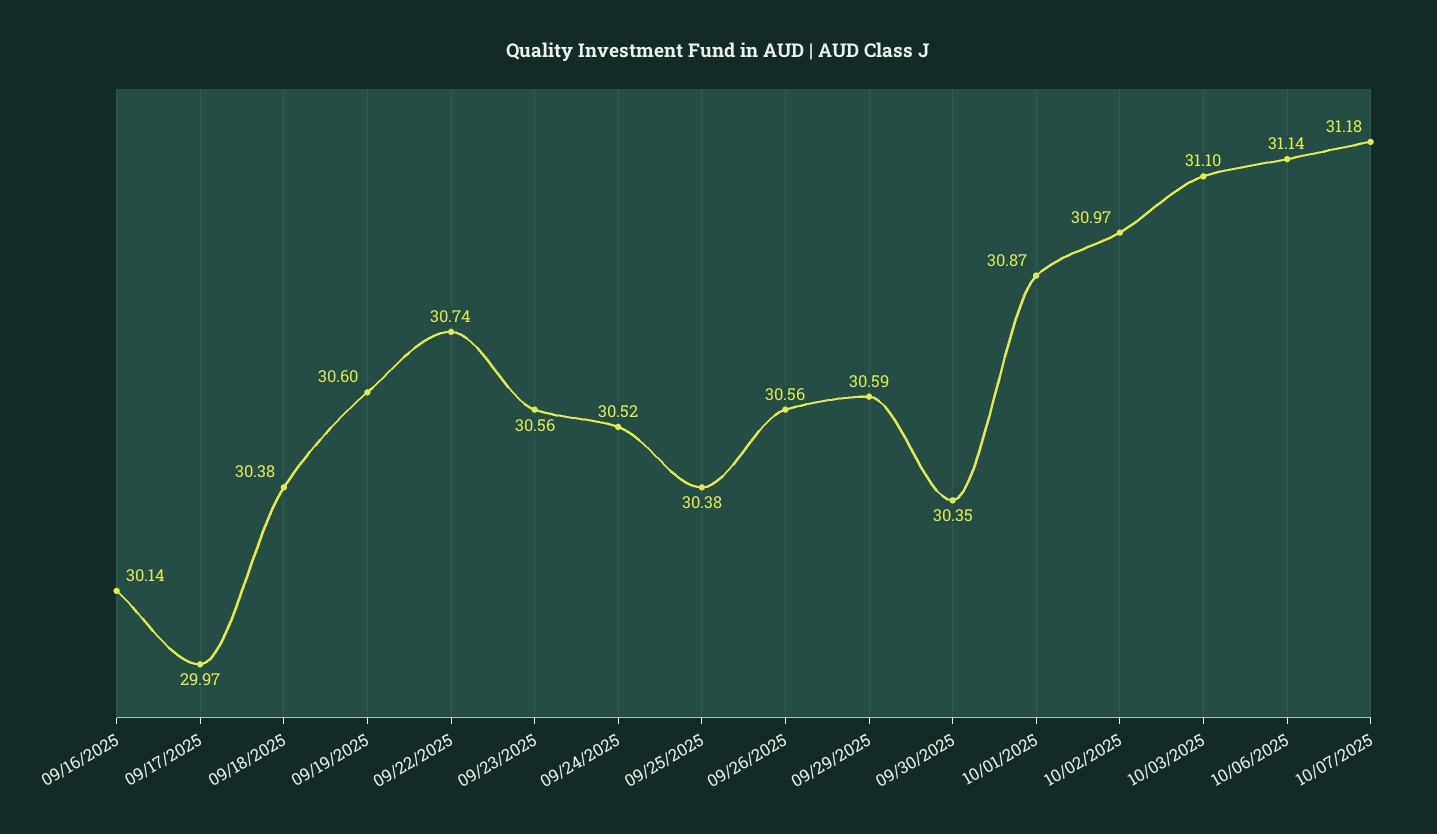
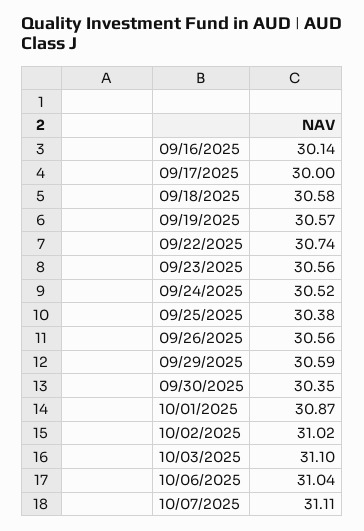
09/17/2025: 29.97 -> 30
09/18/2025: 30.38 -> 30.58
09/19/2025: 30.6 -> 30.57
10/02/2025: 30.97 -> 31.02
10/06/2025: 31.14 -> 31.04
10/07/2025: 31.18 -> 31.11

